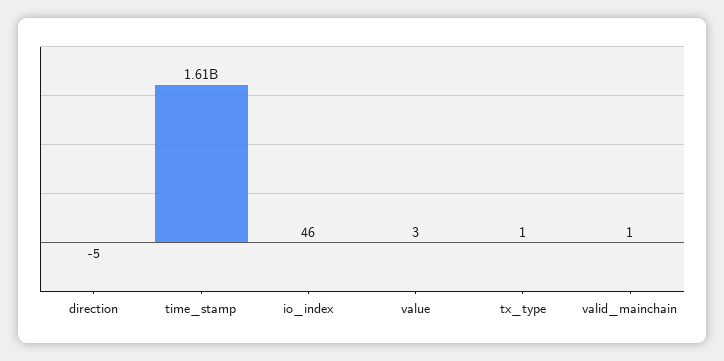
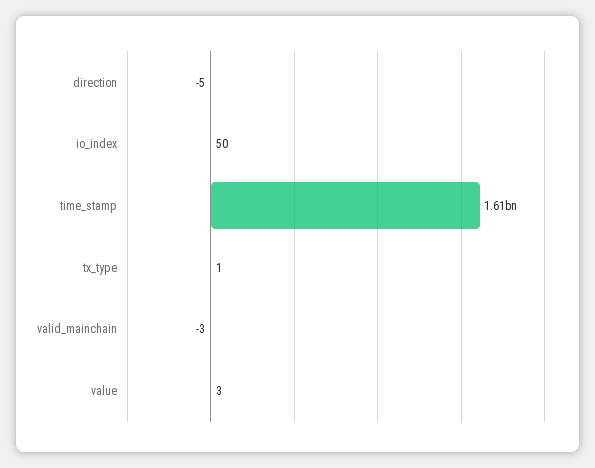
io_index: 46 -> 50
valid_mainchain: 1 -> -3

